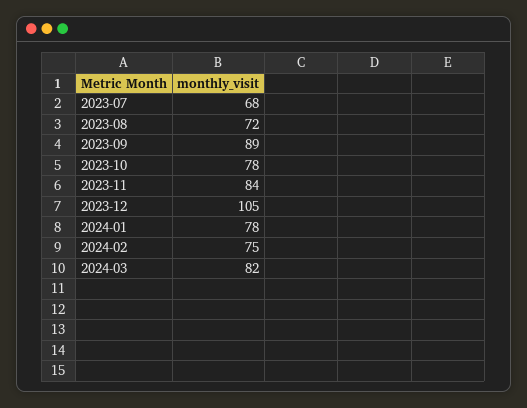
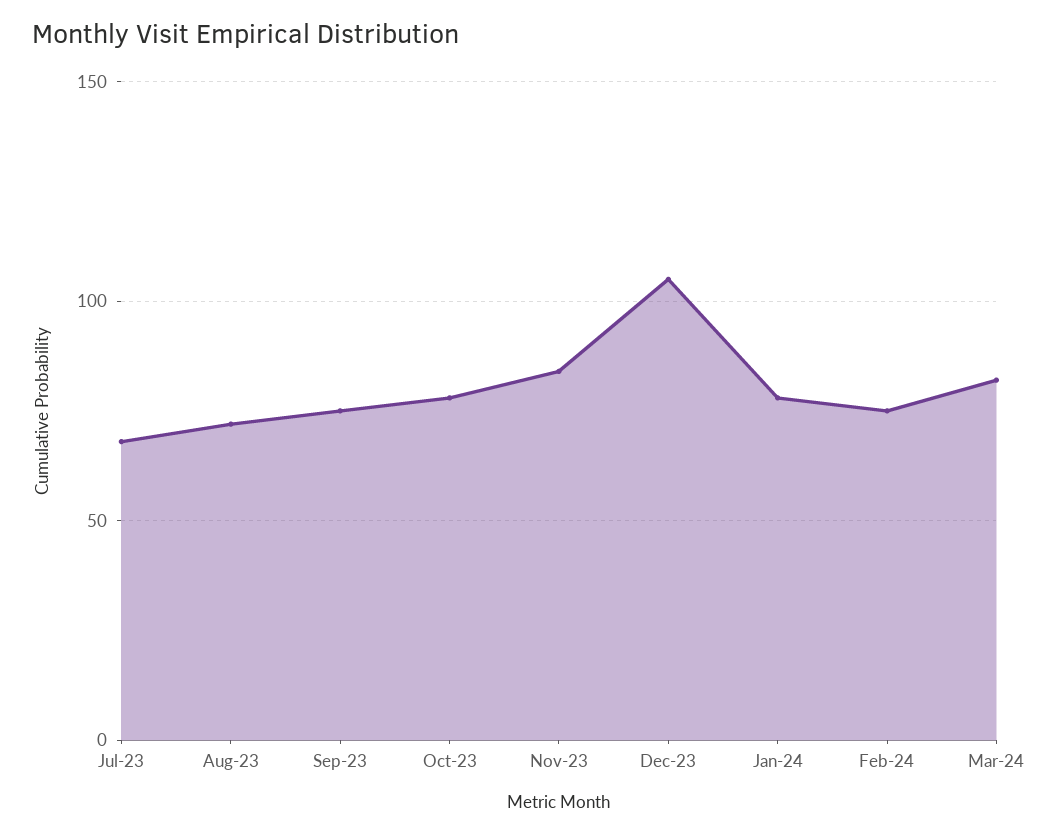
2023-09: 89 -> 75

